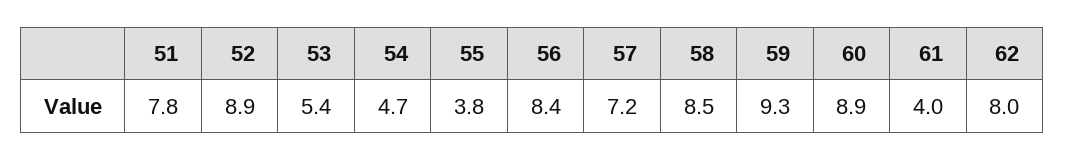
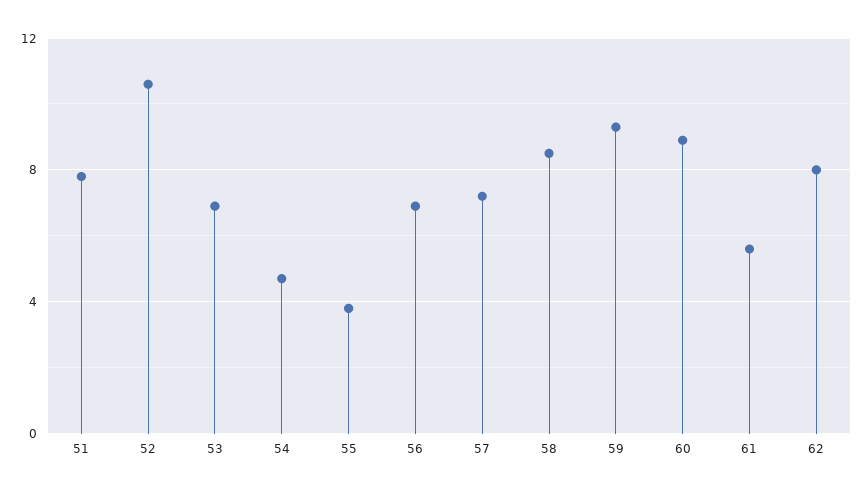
52: 8.9 -> 10.5
53: 5.4 -> 7
56: 8.4 -> 7
61: 4 -> 5.5

